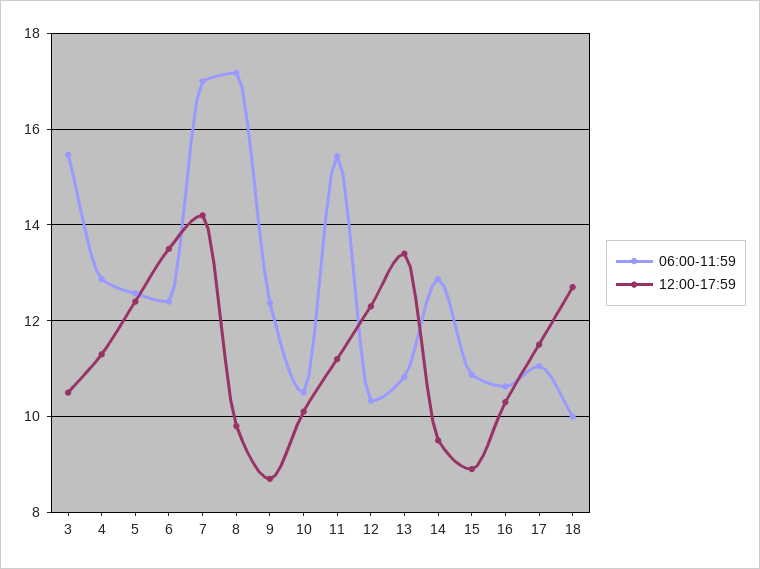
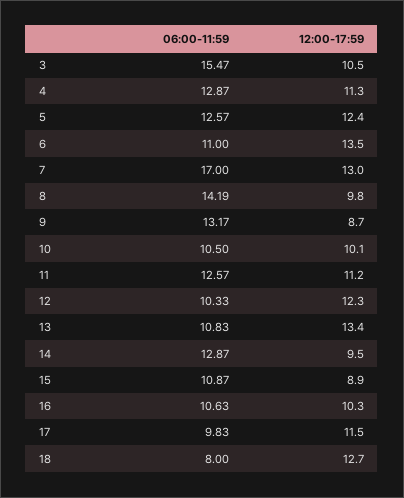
06:00-11:59, 6: 12.4 -> 11
12:00-17:59, 7: 14.2 -> 13
06:00-11:59, 8: 17.2 -> 14.19
06:00-11:59, 9: 12.4 -> 13.17
06:00-11:59, 11: 15.4 -> 12.57
06:00-11:59, 17: 11 -> 9.83
06:00-11:59, 18: 10 -> 8

